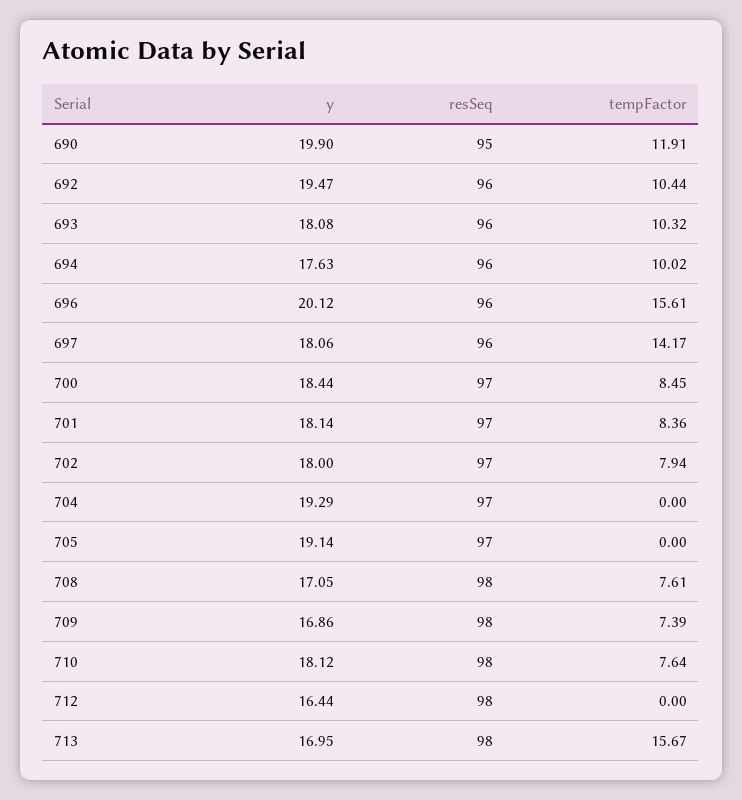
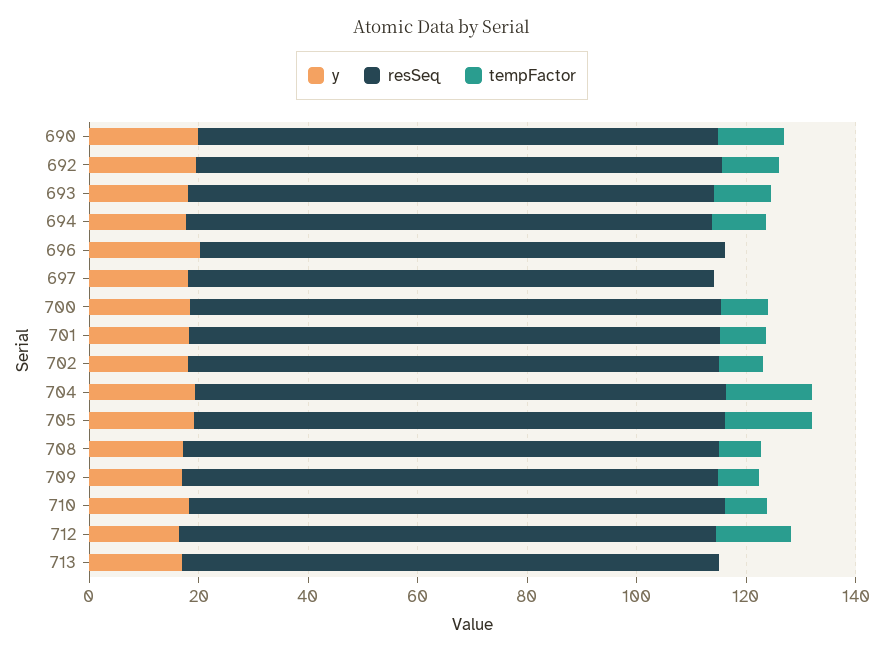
tempFactor, 696: 15.61 -> 0
tempFactor, 697: 14.17 -> 0
tempFactor, 704: 0 -> 15
tempFactor, 705: 0 -> 15
tempFactor, 712: 0 -> 15
tempFactor, 713: 15.67 -> 0

